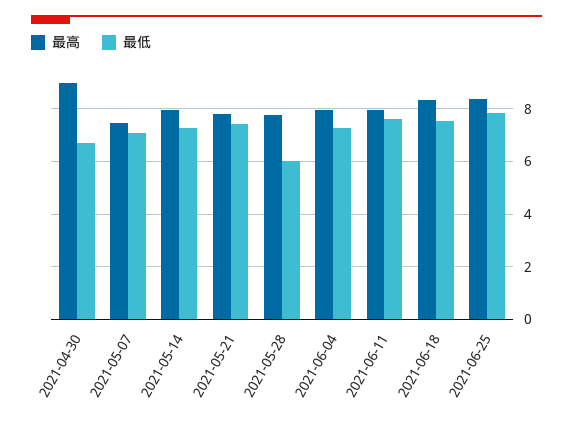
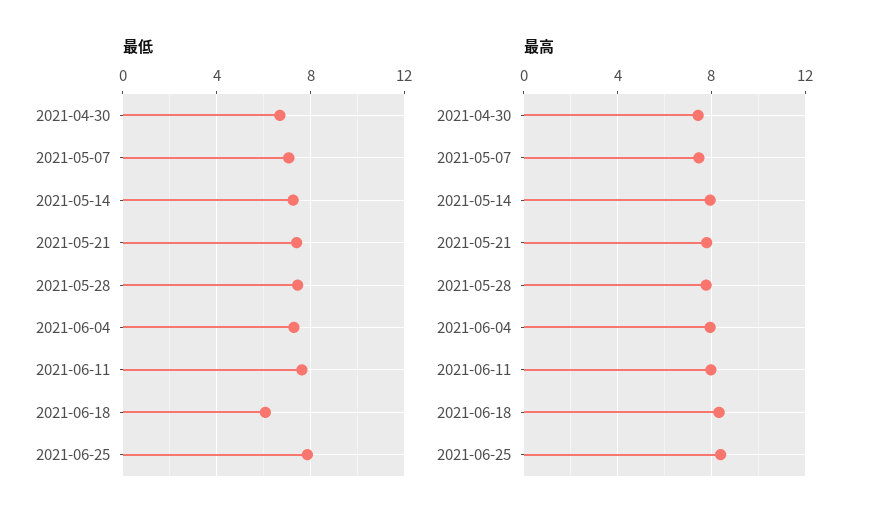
最高, 2021-04-30: 9 -> 7.5
最低, 2021-05-28: 6 -> 7.5
最低, 2021-06-18: 7.5 -> 6

